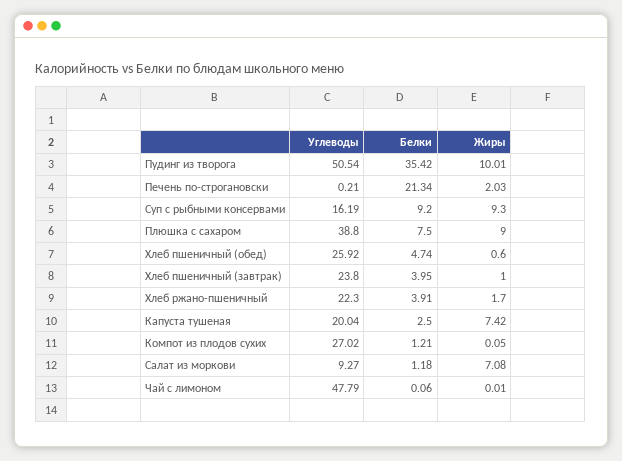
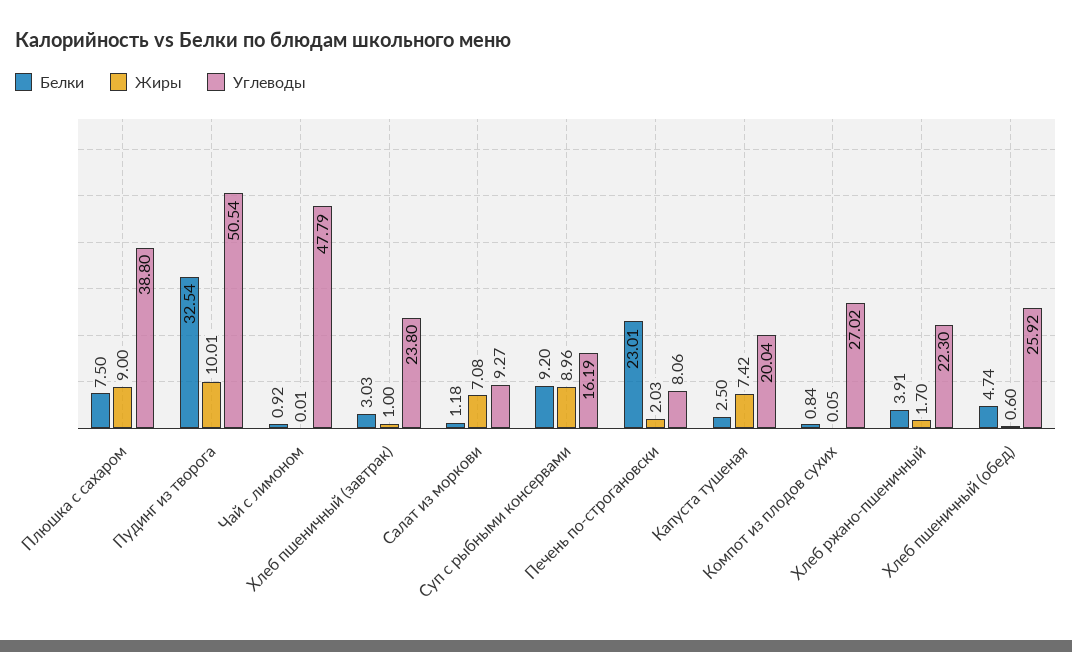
Белки, Пудинг из творога: 35.42 -> 32.54
Углеводы, Печень по-строгановски: 0.21 -> 8.06
Белки, Печень по-строгановски: 21.34 -> 23.01
Жиры, Суп с рыбными консервами: 9.3 -> 8.96
Белки, Хлеб пшеничный (завтрак): 3.95 -> 3.03
Белки, Компот из плодов сухих: 1.21 -> 0.84
Белки, Чай с лимоном: 0.06 -> 0.92

